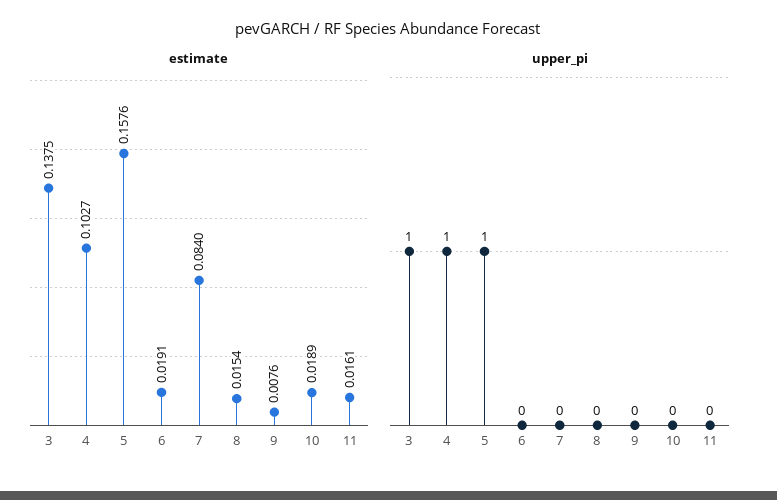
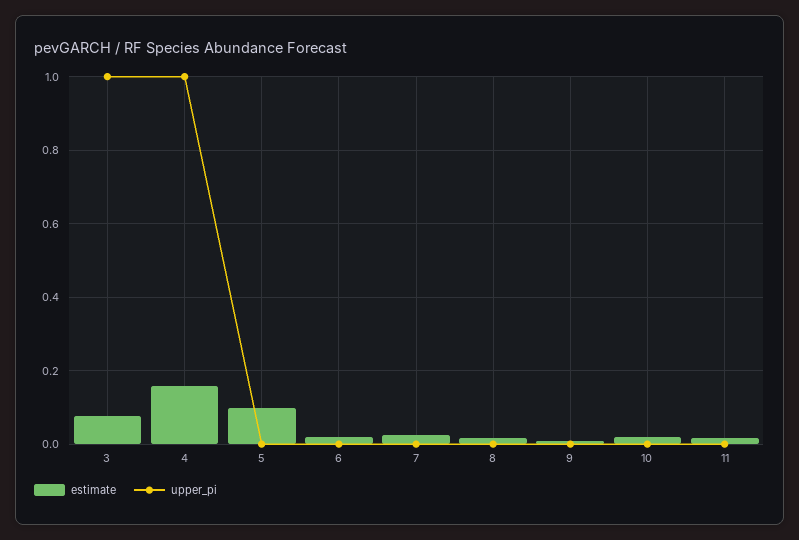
estimate, 3: 0.1375 -> 0.08
estimate, 4: 0.1027 -> 0.16
estimate, 5: 0.1576 -> 0.1
estimate, 7: 0.084 -> 0.02
upper_pi, 5: 1 -> 0

